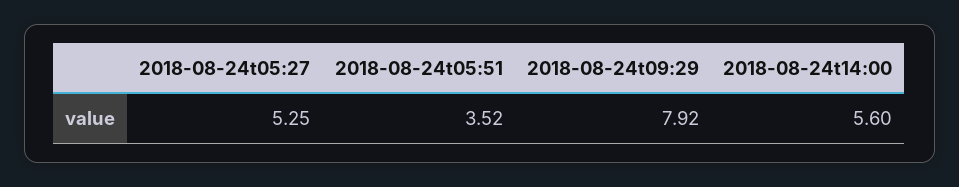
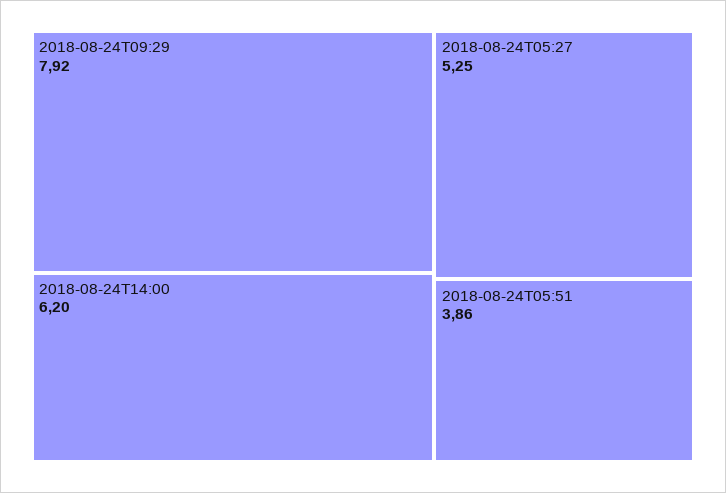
2018-08-24t05:51: 3.52 -> 3.86
2018-08-24t14:00: 5.6 -> 6.2

